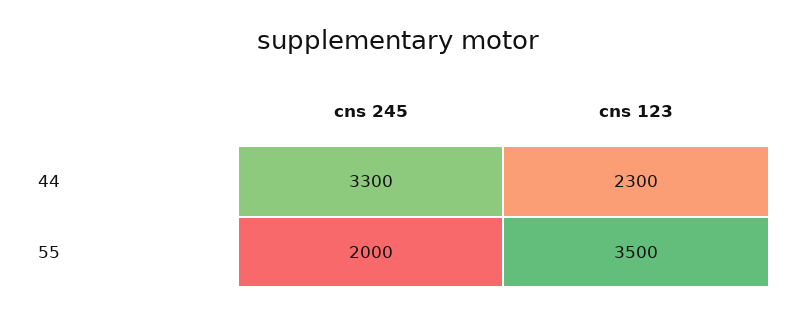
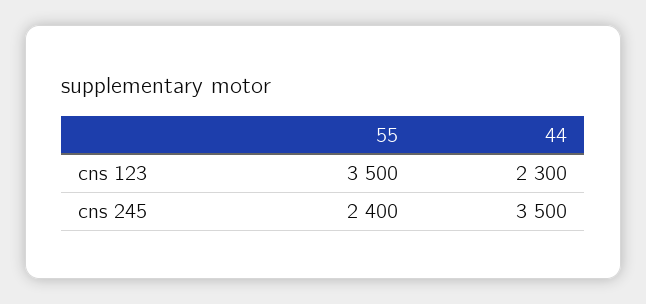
cns 245, 44: 3300 -> 3500
cns 245, 55: 2000 -> 2400

